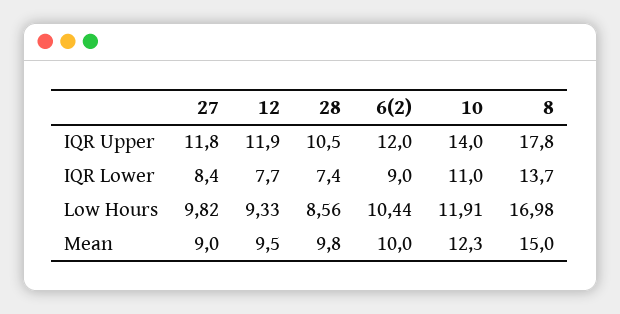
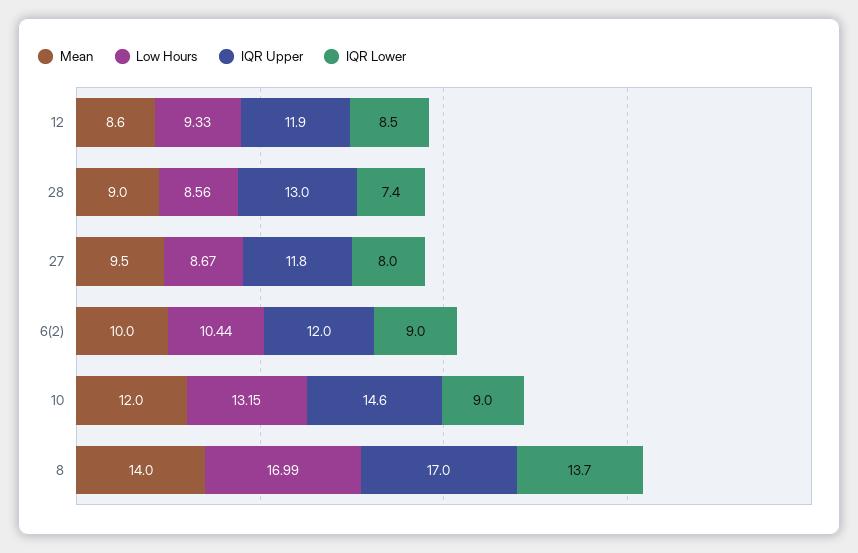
IQR Upper, 28: 10.5 -> 13
IQR Upper, 10: 14 -> 14.6
IQR Upper, 8: 17.8 -> 17
IQR Lower, 27: 8.4 -> 8
IQR Lower, 12: 7.7 -> 8.5
IQR Lower, 10: 11 -> 9
Low Hours, 27: 9.82 -> 8.67
Low Hours, 10: 11.91 -> 13.15
Low Hours, 8: 16.98 -> 16.99
Mean, 27: 9 -> 9.5
Mean, 12: 9.5 -> 8.6
Mean, 28: 9.8 -> 9
Mean, 10: 12.3 -> 12
Mean, 8: 15 -> 14

